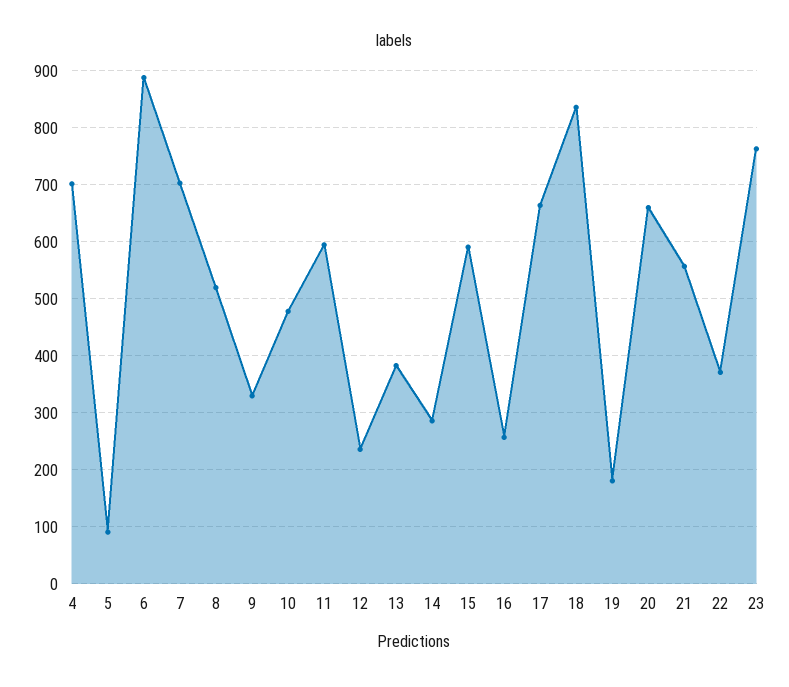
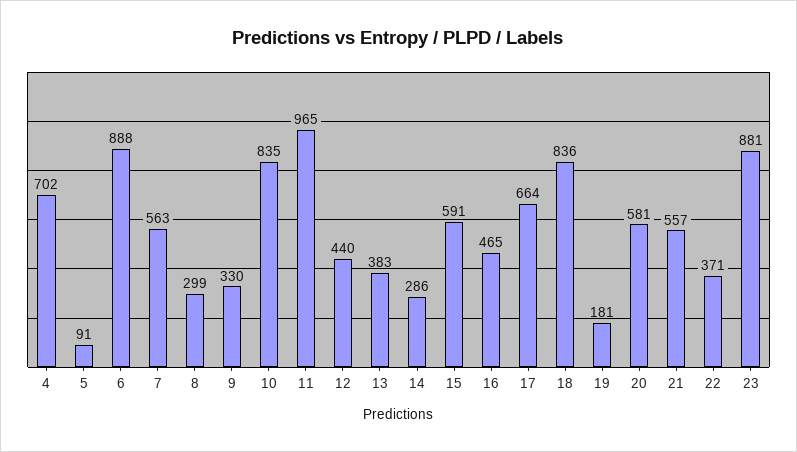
7: 700 -> 563
8: 520 -> 299
10: 480 -> 835
11: 600 -> 965
12: 240 -> 440
16: 260 -> 465
20: 660 -> 581
23: 760 -> 881

